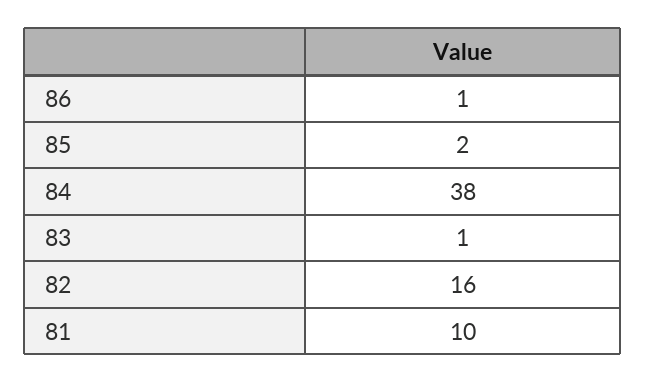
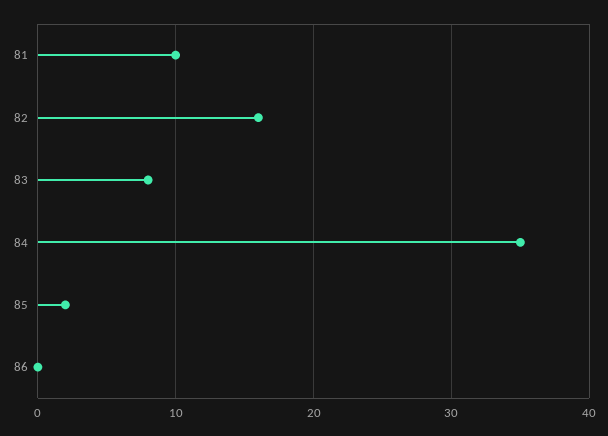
86: 1 -> 0
84: 38 -> 35
83: 1 -> 8

